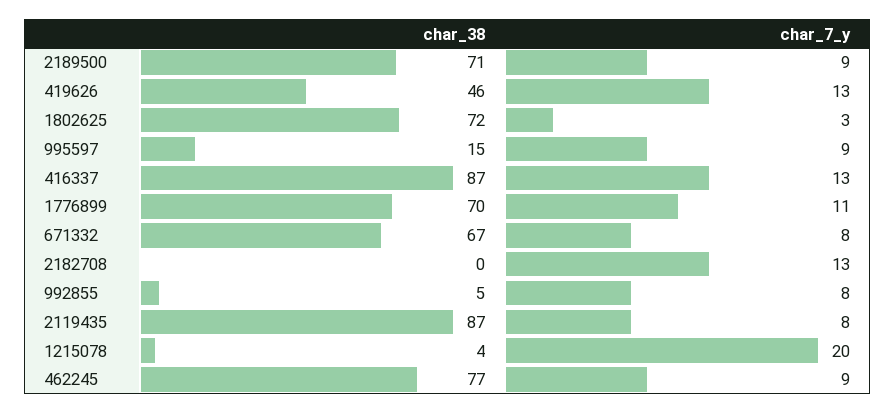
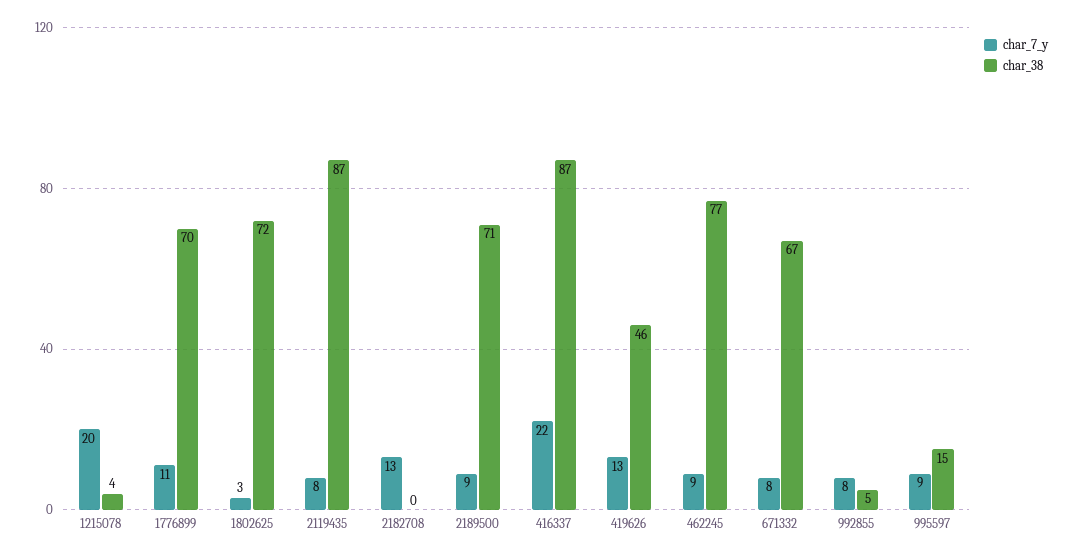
char_7_y, 416337: 13 -> 22

